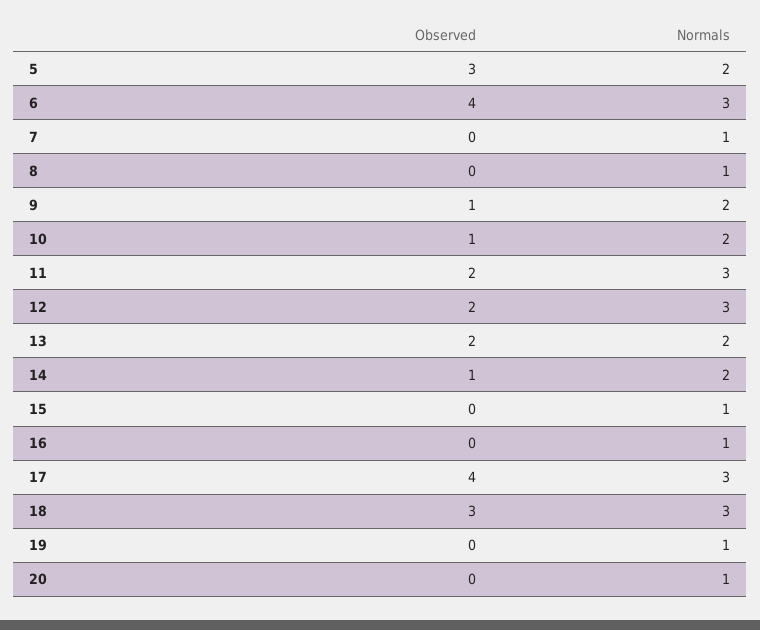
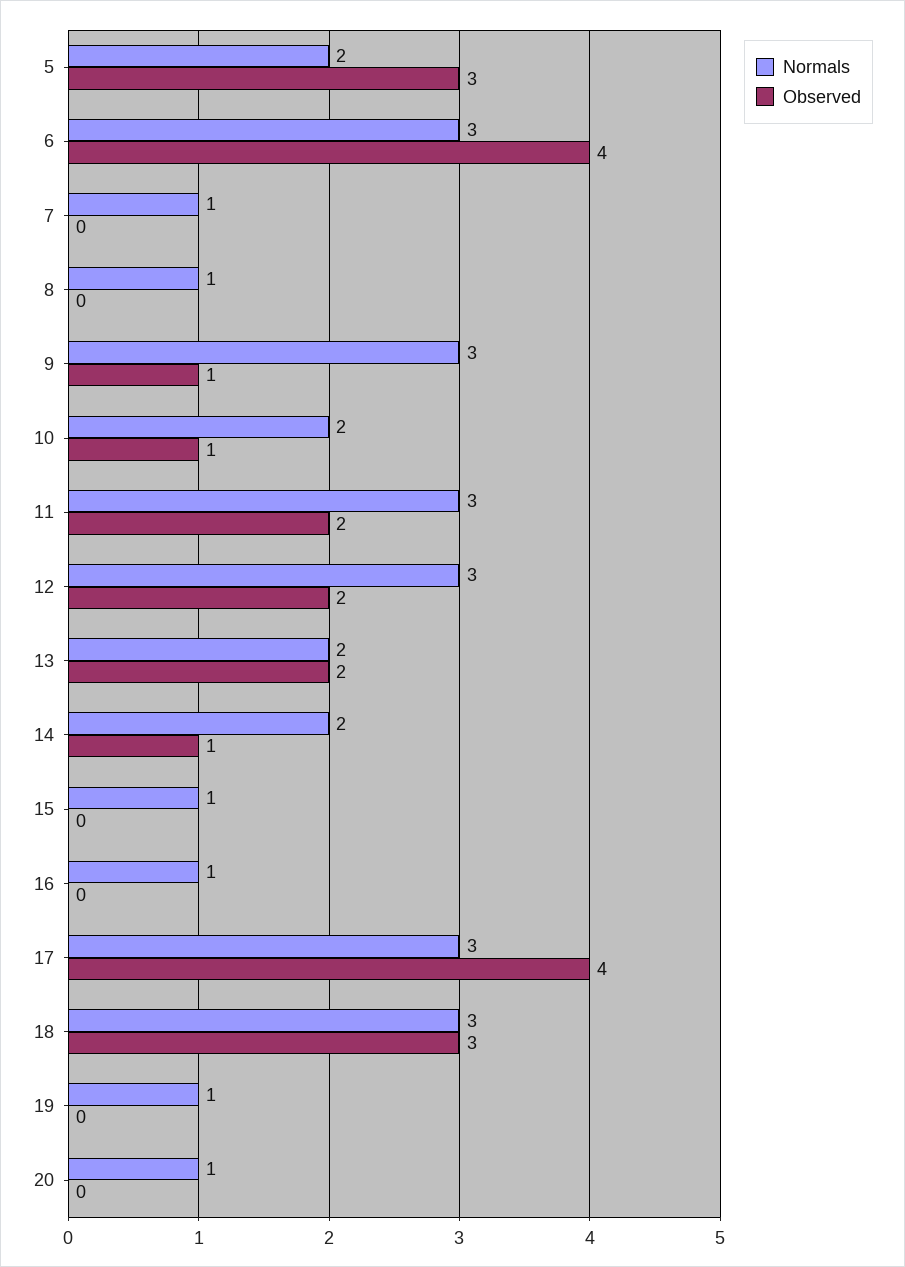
Normals, 9: 2 -> 3

